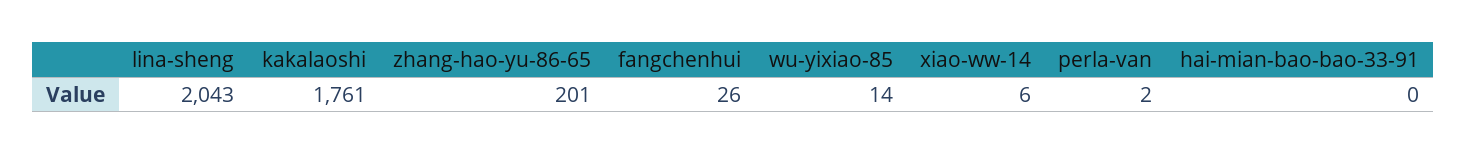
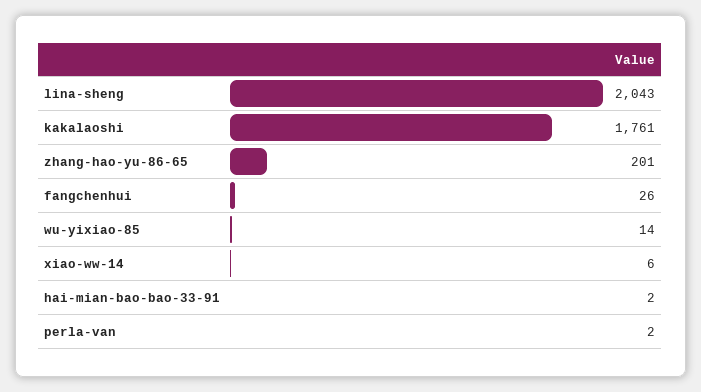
hai-mian-bao-bao-33-91: 0 -> 2

